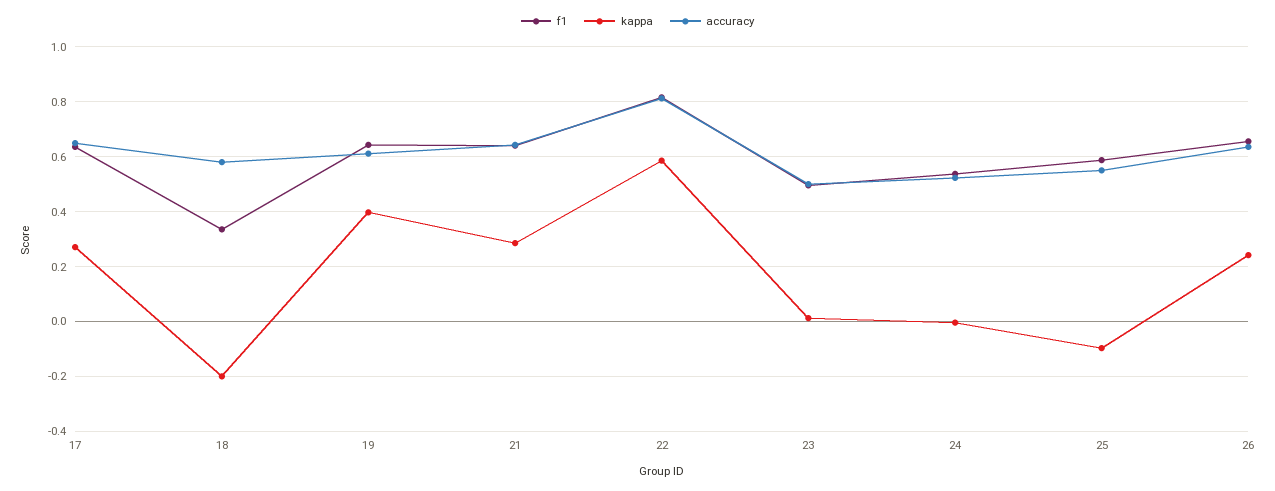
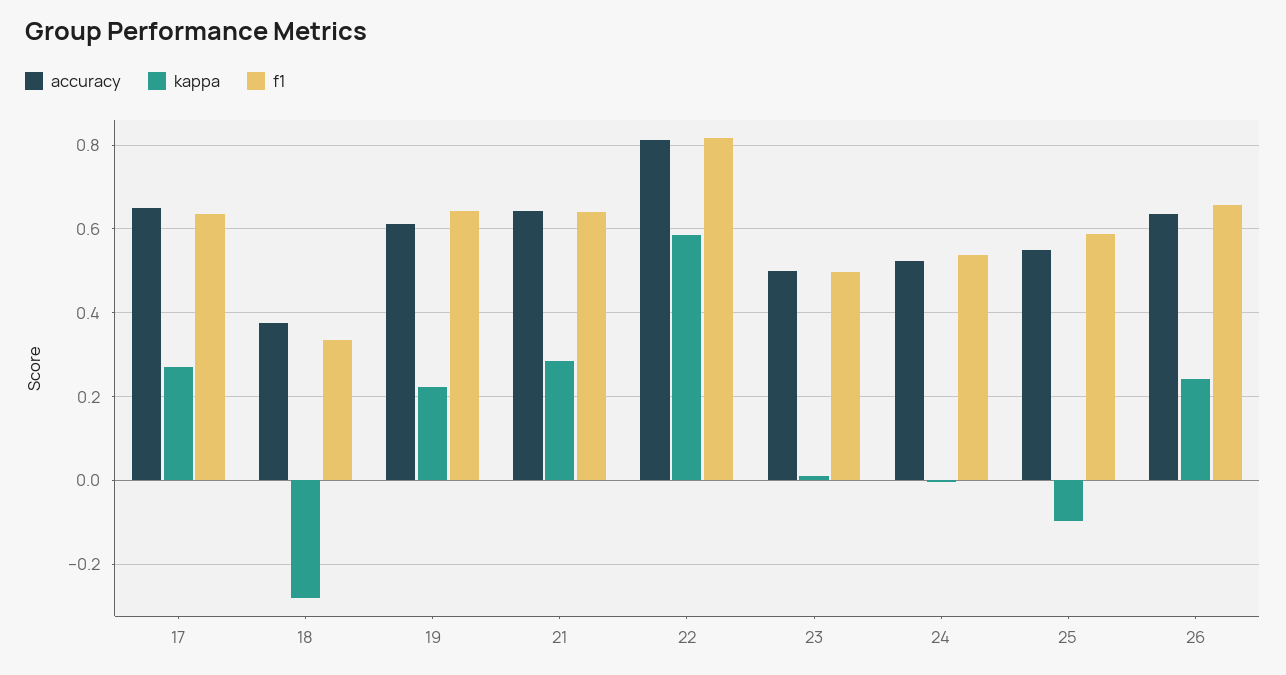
kappa, 18: -0.2 -> -0.28
accuracy, 18: 0.575 -> 0.38
kappa, 19: 0.4 -> 0.22

